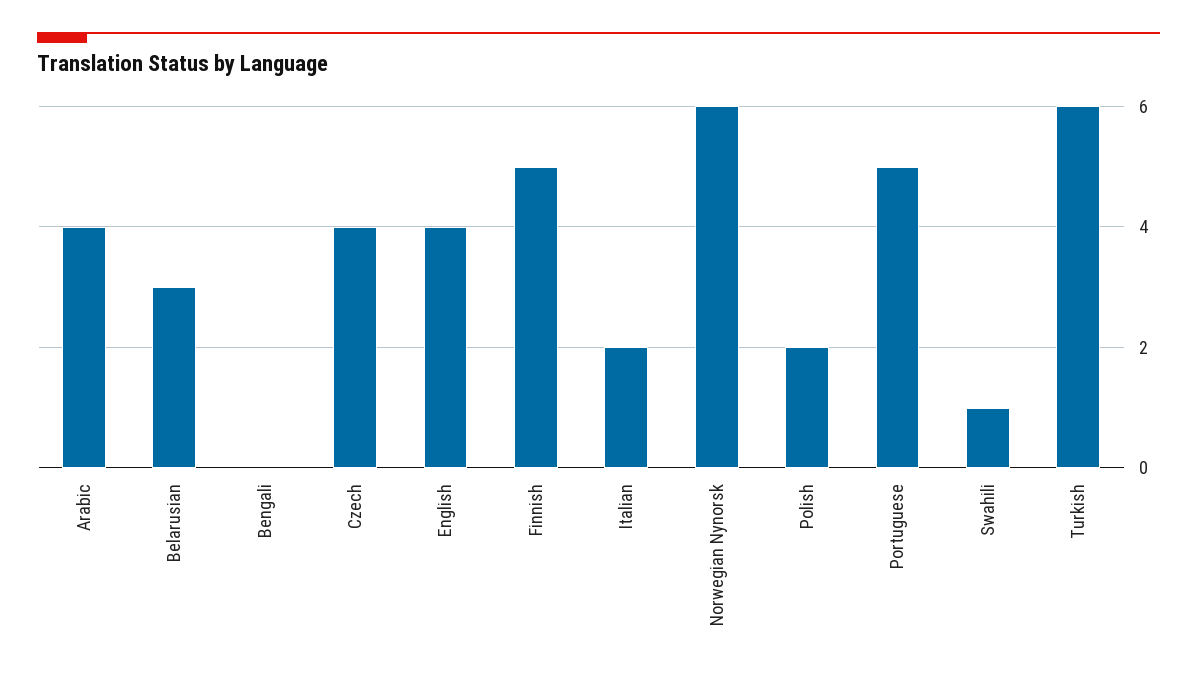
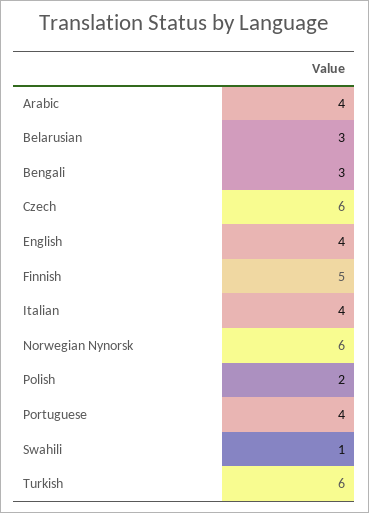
Bengali: 0 -> 3
Czech: 4 -> 6
Italian: 2 -> 4
Portuguese: 5 -> 4

